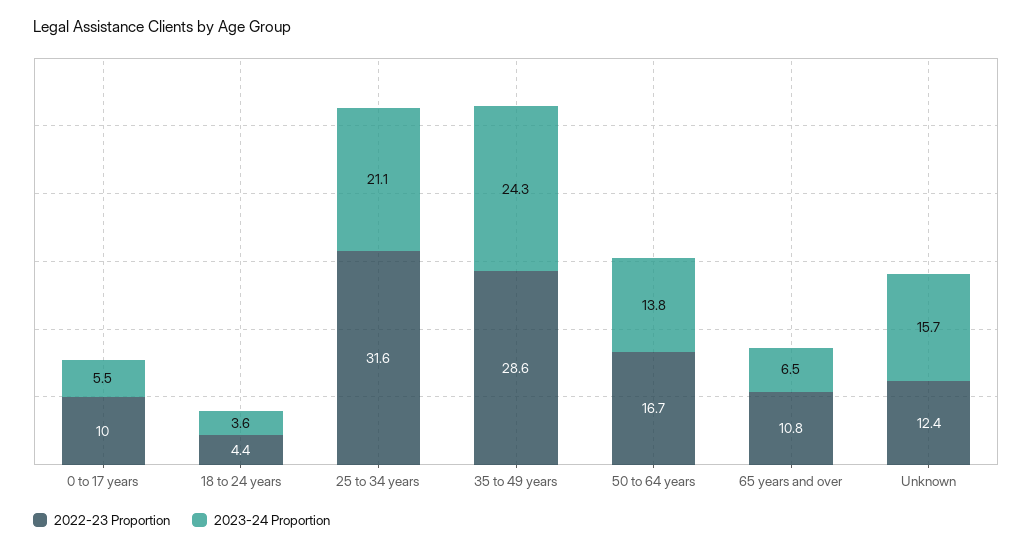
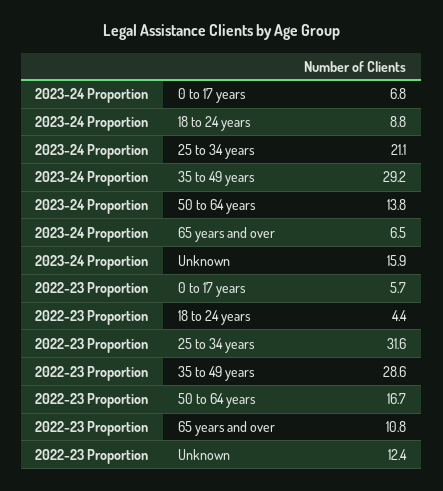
2022-23 Proportion, 0 to 17 years: 10 -> 5.7
2023-24 Proportion, 0 to 17 years: 5.5 -> 6.8
2023-24 Proportion, 18 to 24 years: 3.6 -> 8.8
2023-24 Proportion, 35 to 49 years: 24.3 -> 29.2
2023-24 Proportion, Unknown: 15.7 -> 15.9

